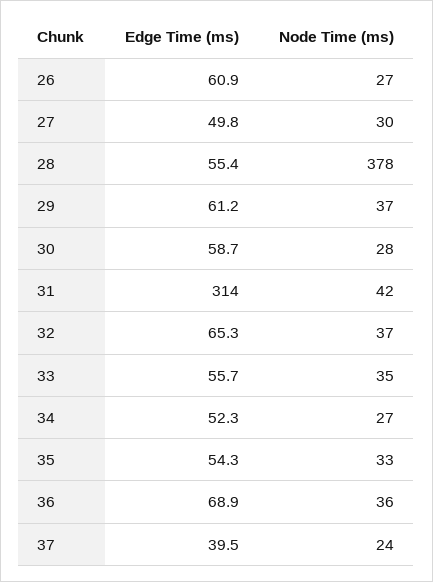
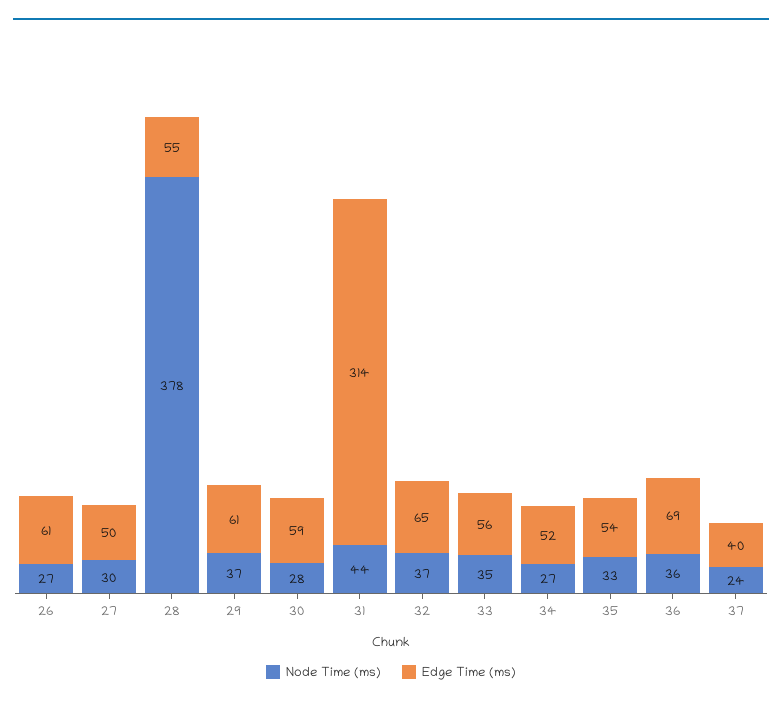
Node Time (ms), 31: 42 -> 44

